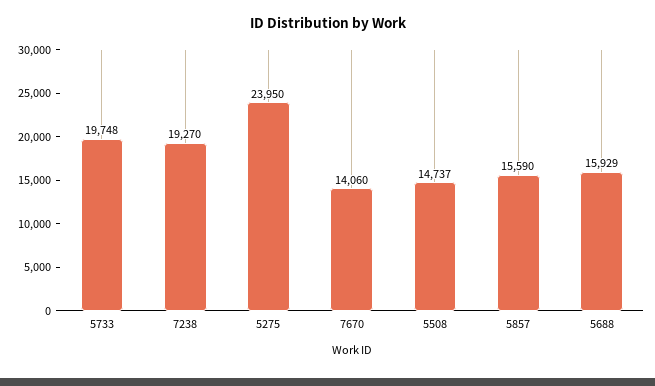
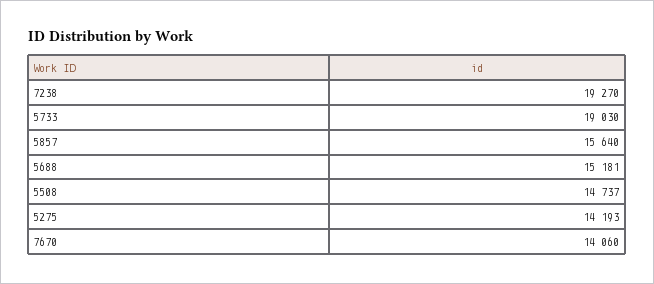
5733: 19748 -> 19030
5275: 23950 -> 14193
5857: 15590 -> 15640
5688: 15929 -> 15181

